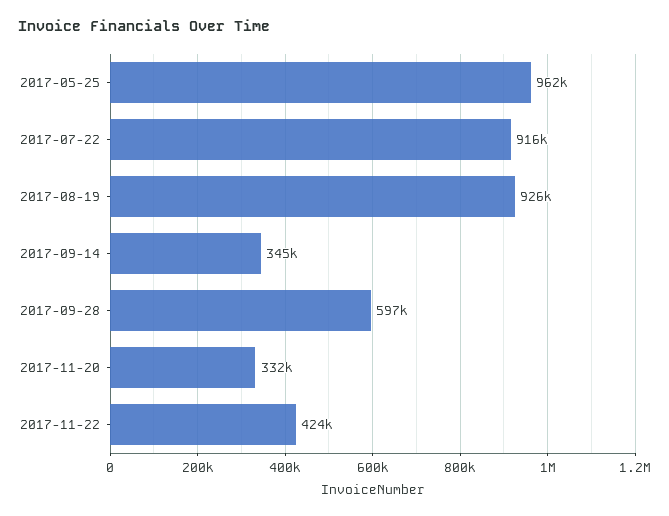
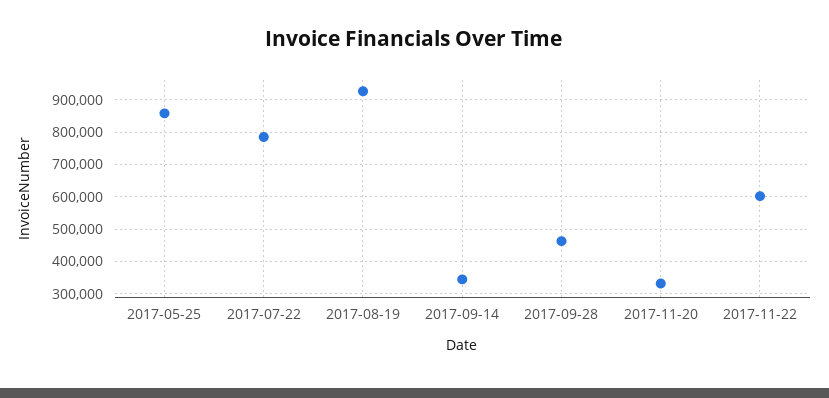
2017-05-25: 962000 -> 860000
2017-07-22: 916000 -> 780000
2017-09-28: 597000 -> 460000
2017-11-22: 424000 -> 600000

